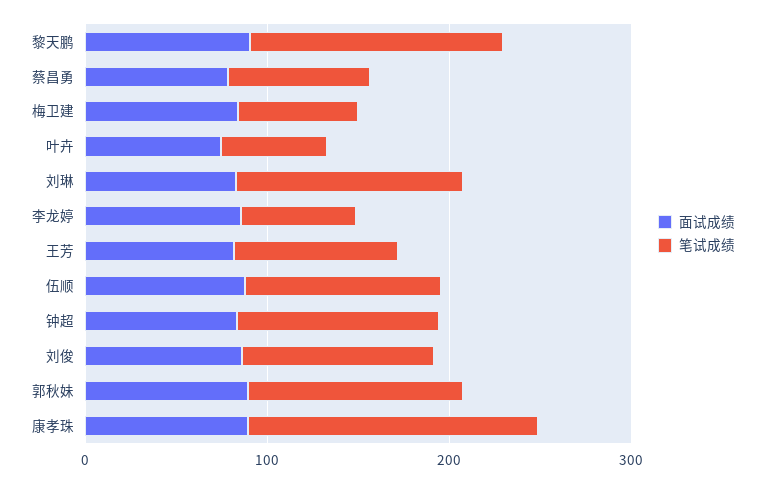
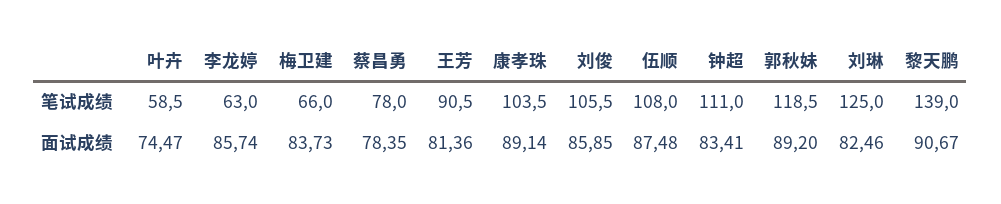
笔试成绩, 康孝珠: 160 -> 103.5

